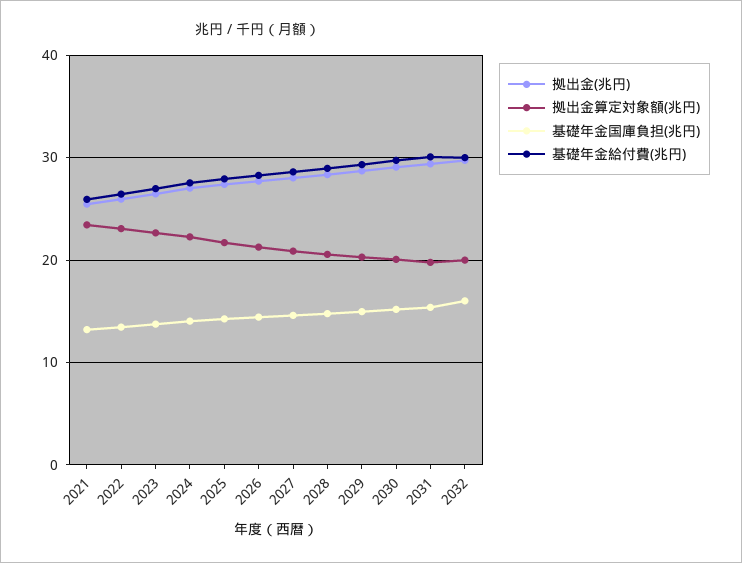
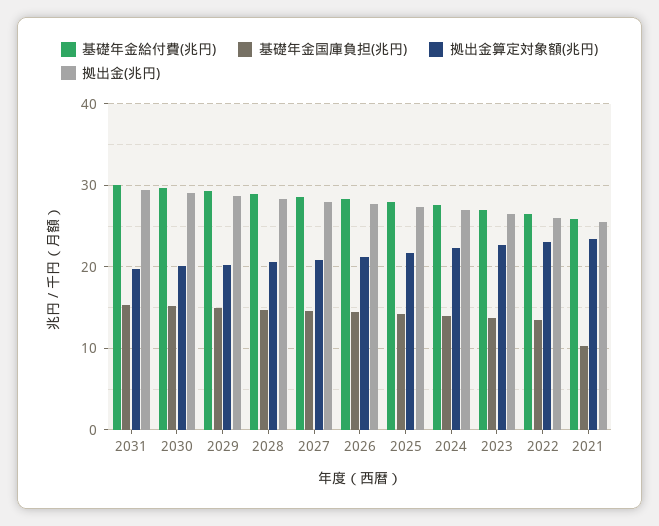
基礎年金国庫負担(兆円), 2021: 13 -> 10
拠出金(兆円), 2032: 30 -> none
拠出金算定対象額(兆円), 2032: 20 -> none
基礎年金国庫負担(兆円), 2032: 16 -> none
基礎年金給付費(兆円), 2032: 30 -> none

